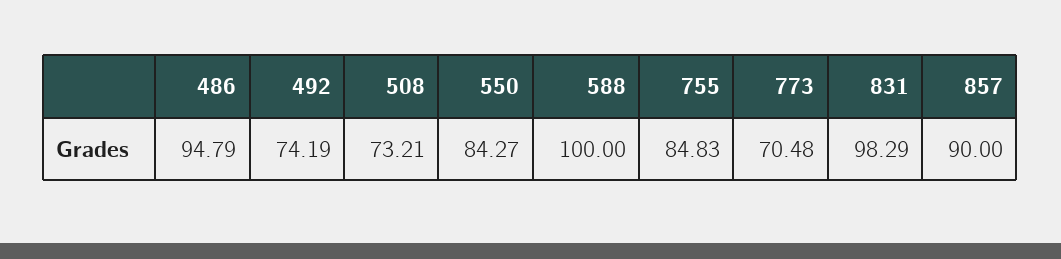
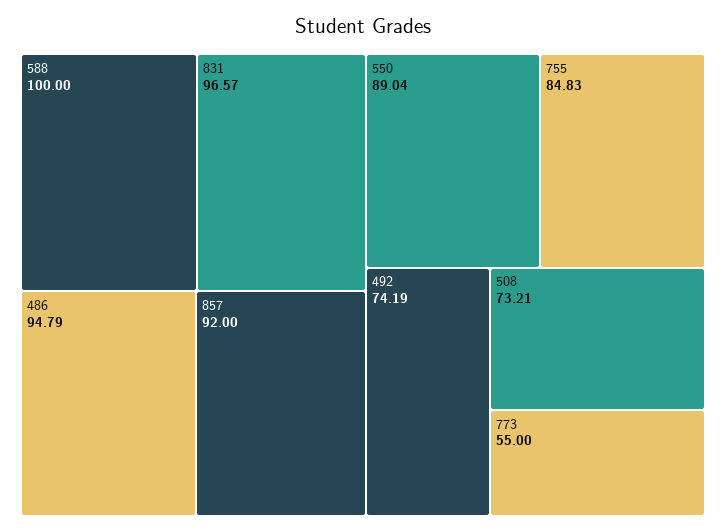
550: 84.27 -> 89.04
773: 70.48 -> 55
831: 98.29 -> 96.57
857: 90 -> 92

